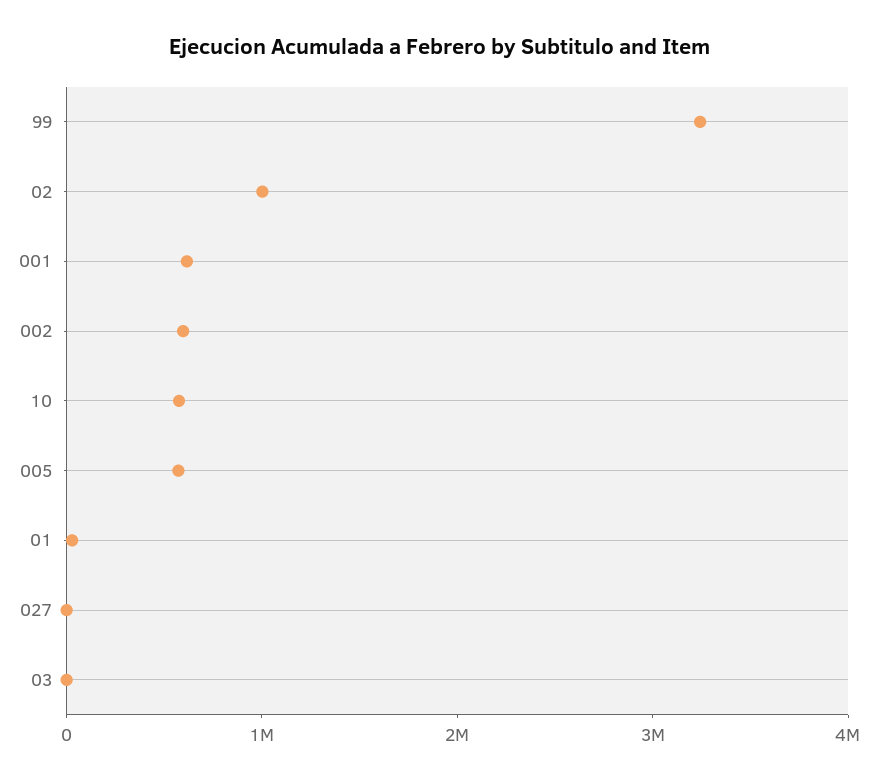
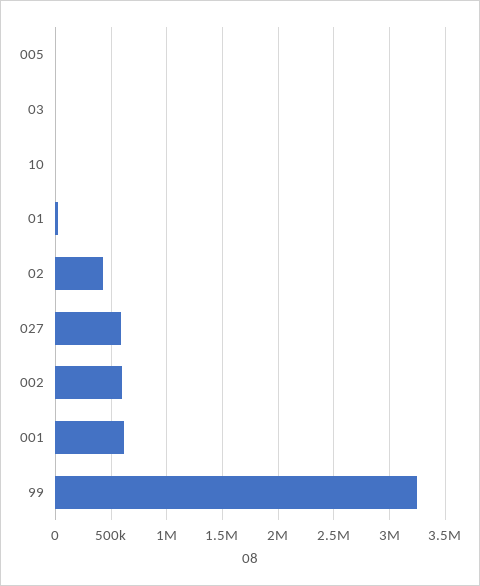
02: 1000000 -> 400000
10: 600000 -> 0
005: 600000 -> 0
027: 0 -> 600000

